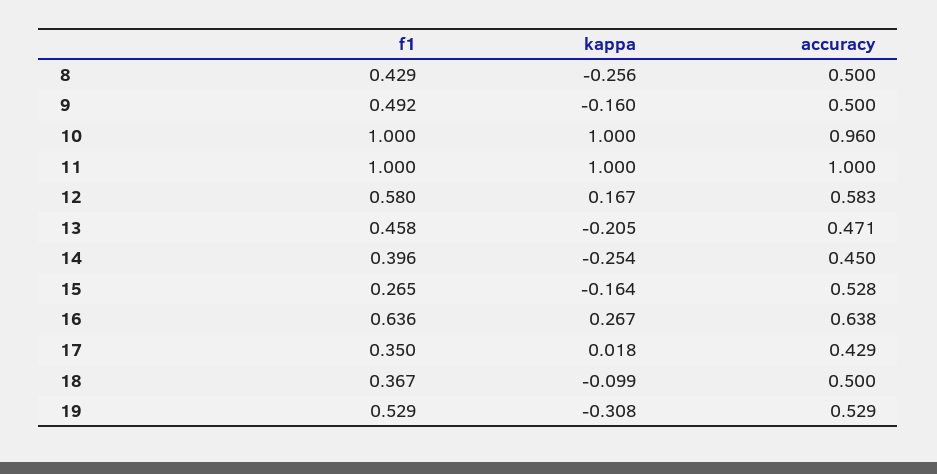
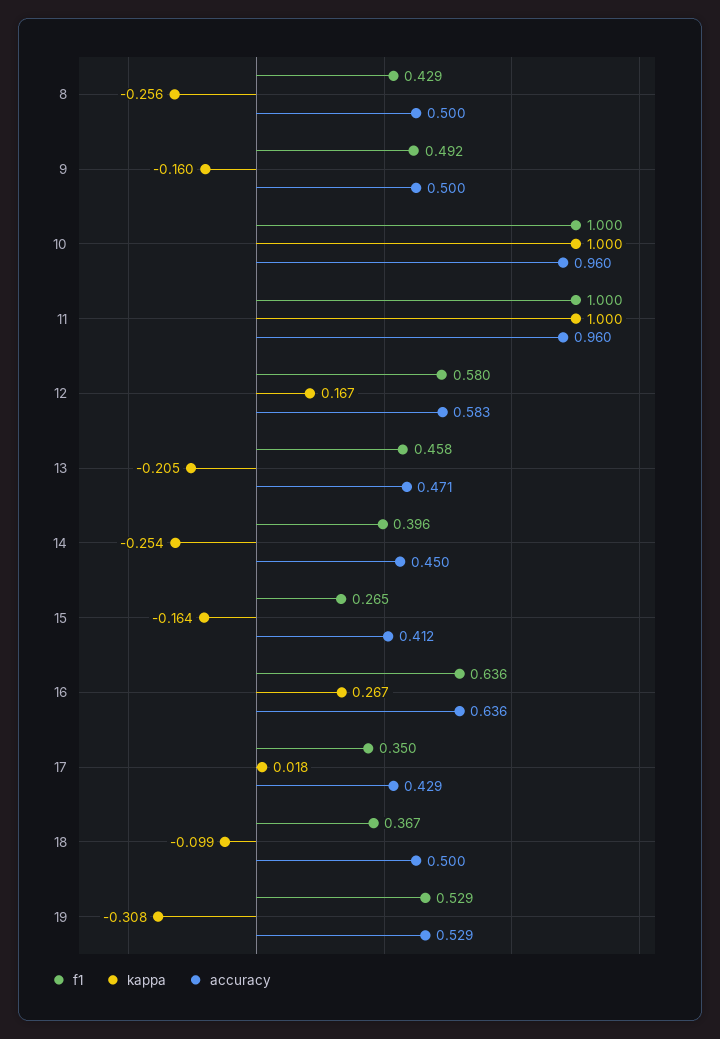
accuracy, 11: 1 -> 0.96
accuracy, 15: 0.528 -> 0.412
accuracy, 16: 0.638 -> 0.636

